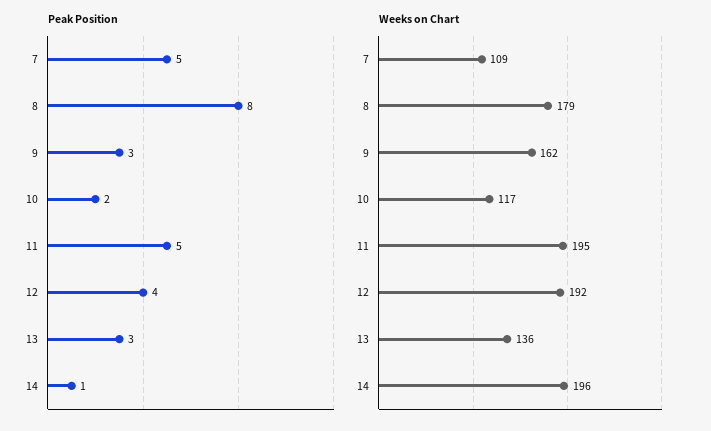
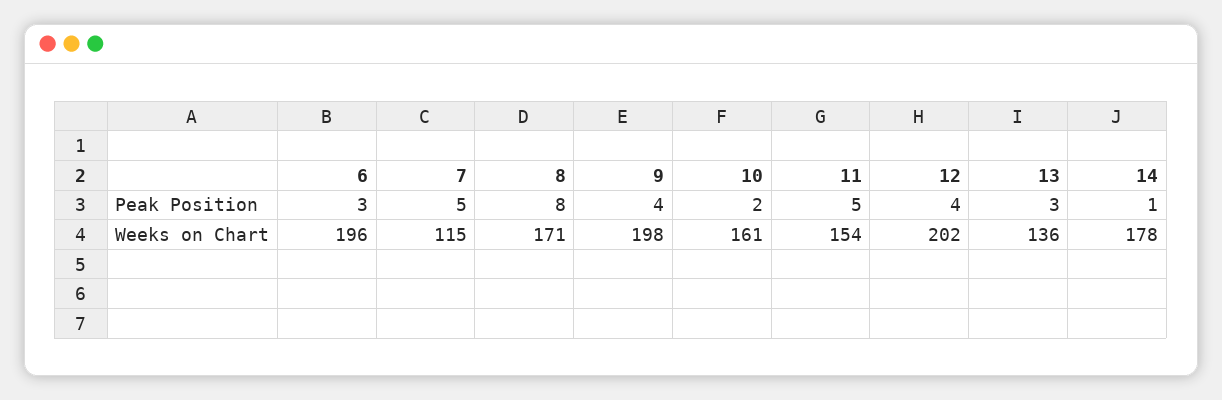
Peak Position, 9: 3 -> 4
Weeks on Chart, 7: 109 -> 115
Weeks on Chart, 8: 179 -> 171
Weeks on Chart, 9: 162 -> 198
Weeks on Chart, 10: 117 -> 161
Weeks on Chart, 11: 195 -> 154
Weeks on Chart, 12: 192 -> 202
Weeks on Chart, 14: 196 -> 178
Peak Position, 6: none -> 3
Weeks on Chart, 6: none -> 196

